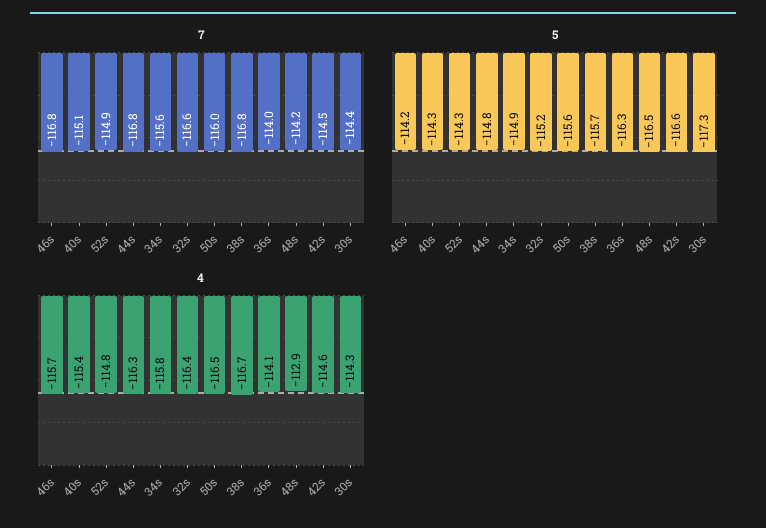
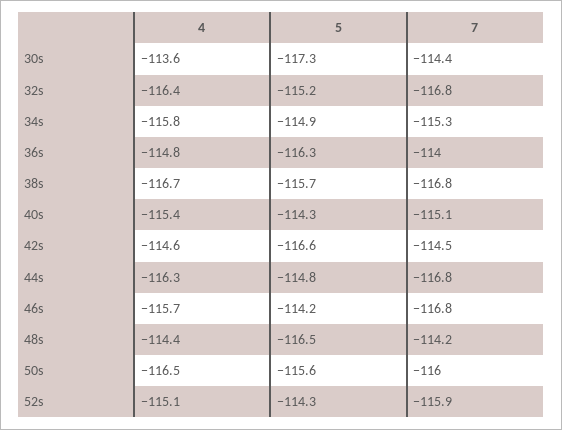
7, 52s: -114.9 -> -115.9
7, 34s: -115.6 -> -115.3
7, 32s: -116.6 -> -116.8
4, 52s: -114.8 -> -115.1
4, 36s: -114.1 -> -114.8
4, 48s: -112.9 -> -114.4
4, 30s: -114.3 -> -113.6

